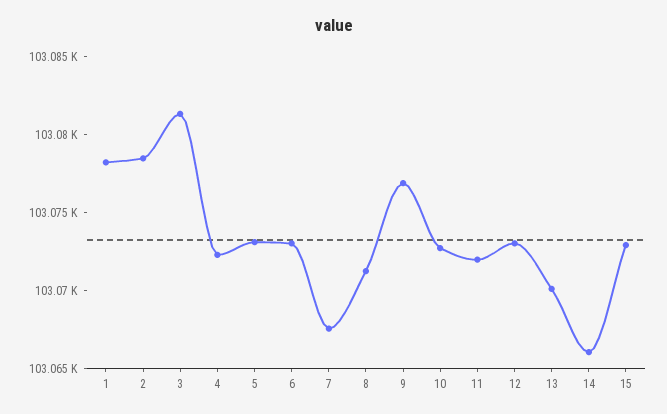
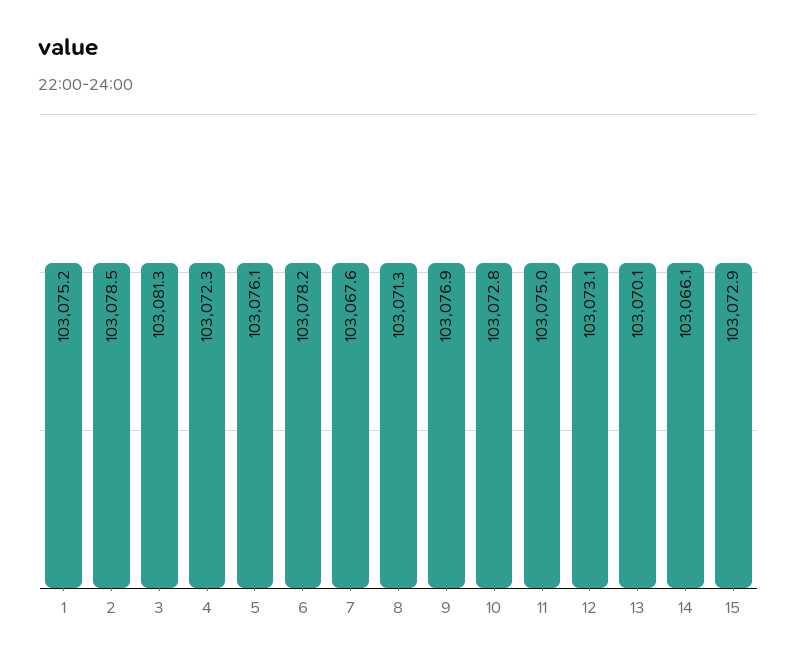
1: 103078 -> 103075.2
5: 103073 -> 103076.1
6: 103073 -> 103078.2
11: 103072 -> 103075

